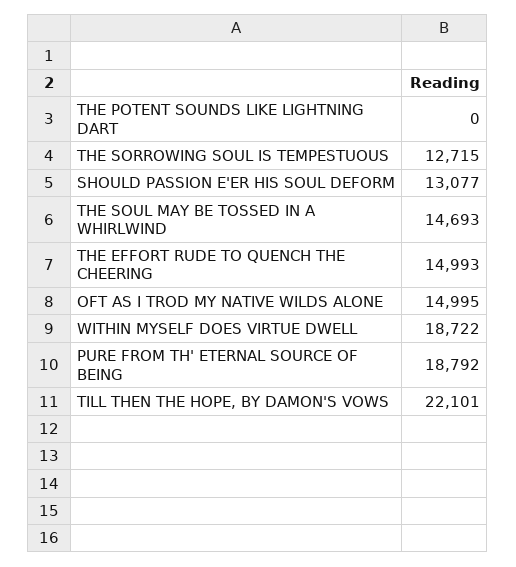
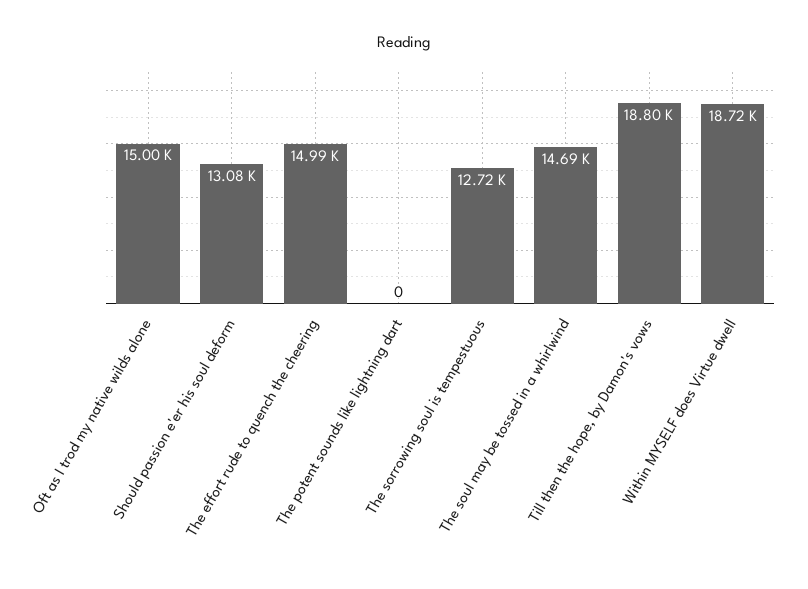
PURE FROM TH' ETERNAL SOURCE OF BEING: 18792 -> none
TILL THEN THE HOPE, BY DAMON'S VOWS: 22101 -> 18800

